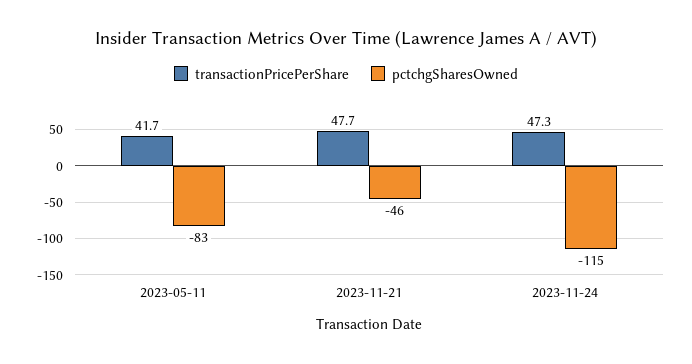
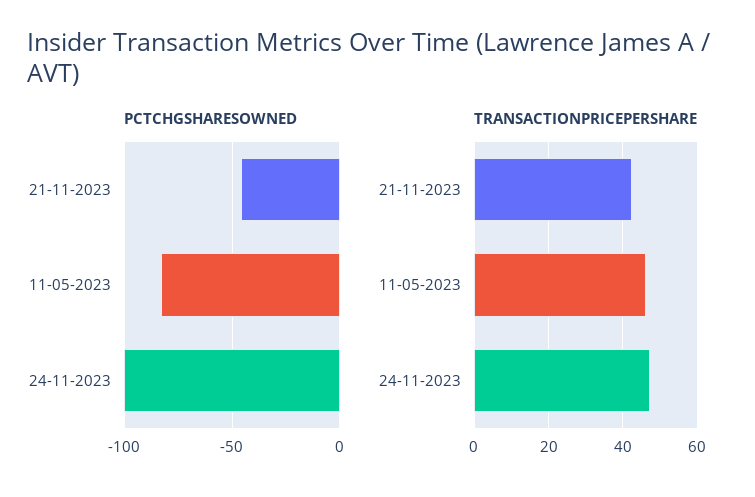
transactionPricePerShare, 2023-05-11: 41.7 -> 46
transactionPricePerShare, 2023-11-21: 47.7 -> 42
pctchgSharesOwned, 2023-11-24: -115 -> -100

